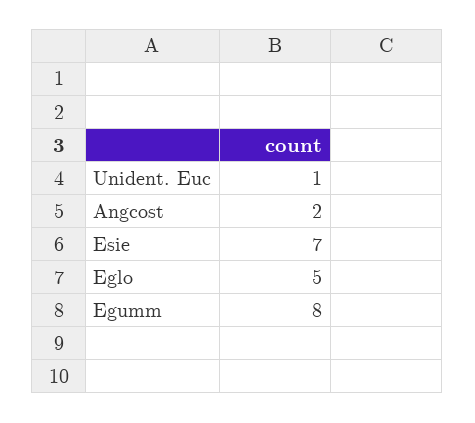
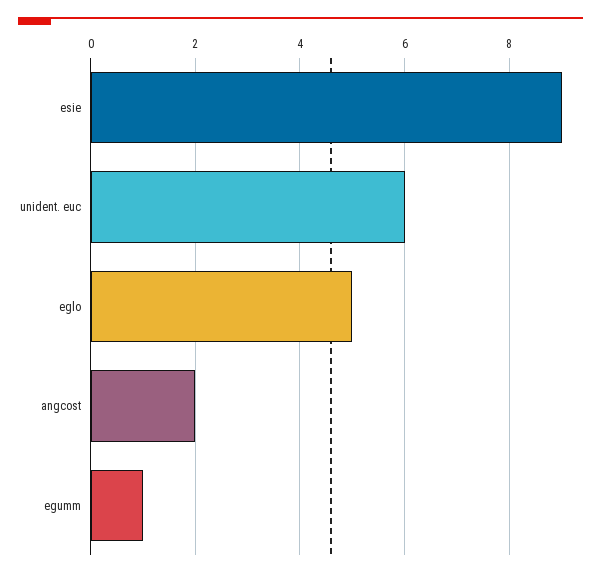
Unident. Euc: 1 -> 6
Esie: 7 -> 9
Egumm: 8 -> 1

